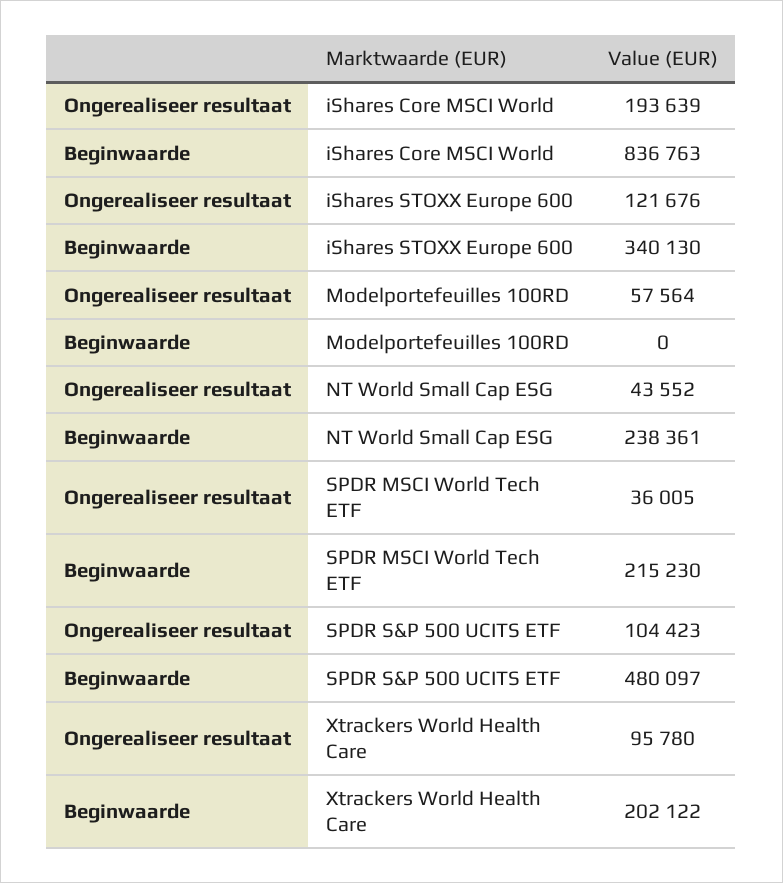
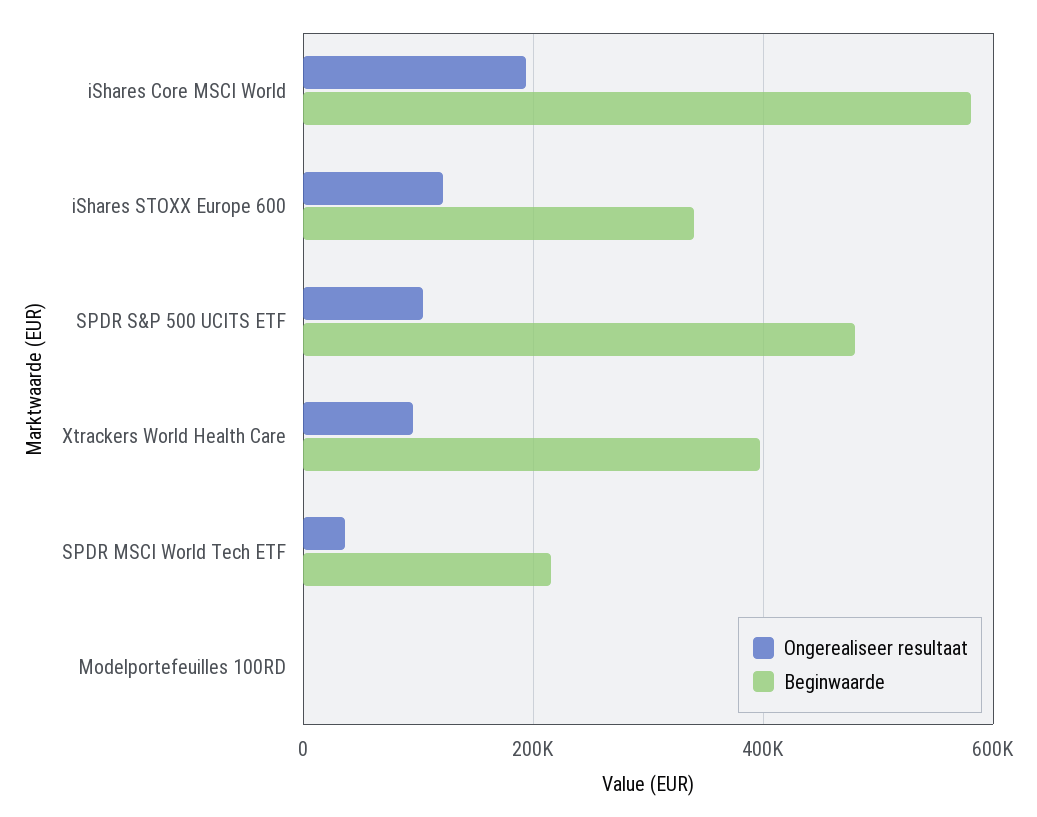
Beginwaarde, iShares Core MSCI World: 836763 -> 580000
Ongerealiseer resultaat, Modelportefeuilles 100RD: 57564 -> 0
Ongerealiseer resultaat, NT World Small Cap ESG: 43552 -> none
Beginwaarde, NT World Small Cap ESG: 238361 -> none
Beginwaarde, Xtrackers World Health Care: 202122 -> 400000

